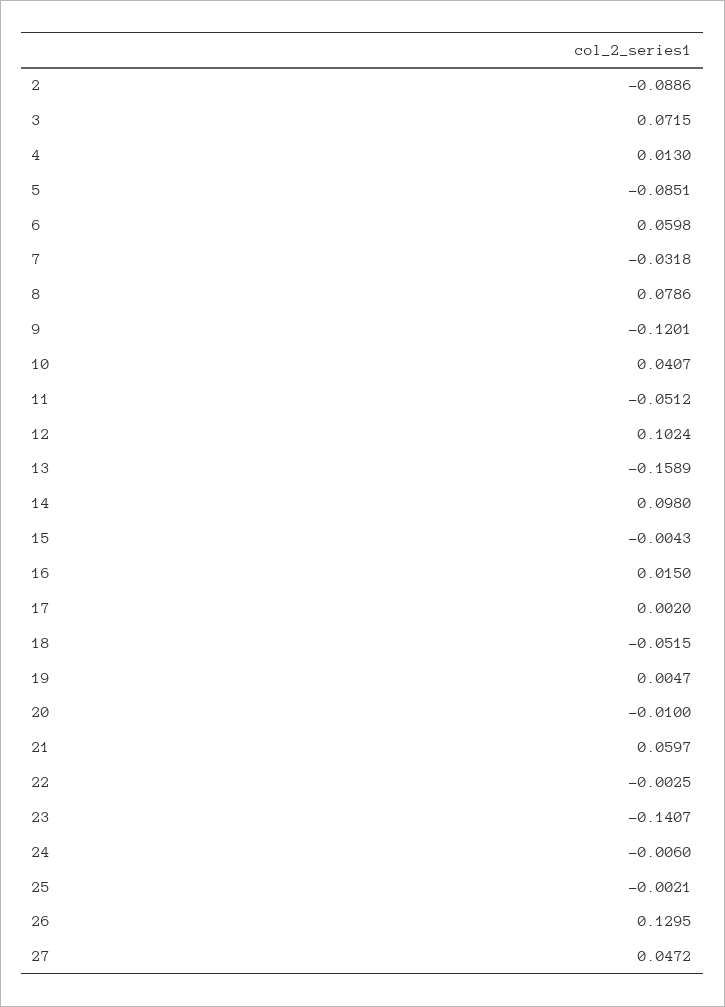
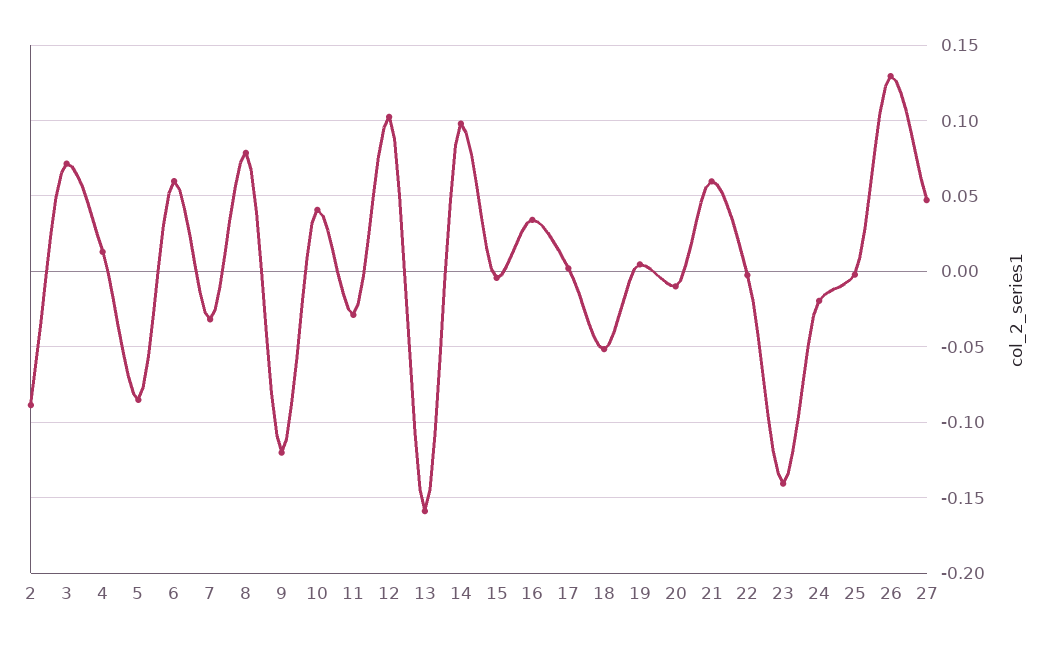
11: -0.0512 -> -0.03
16: 0.015 -> 0.035
24: -0.006 -> -0.02

